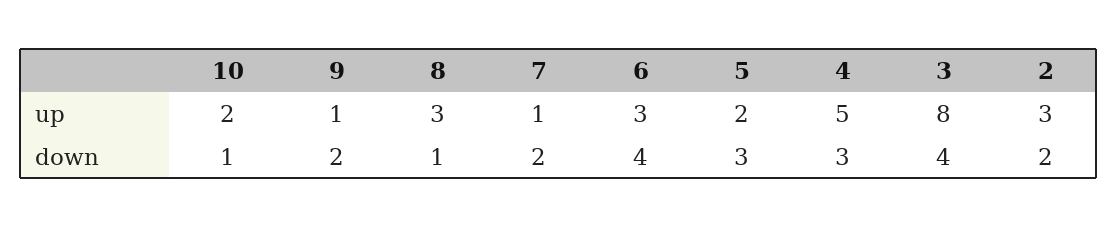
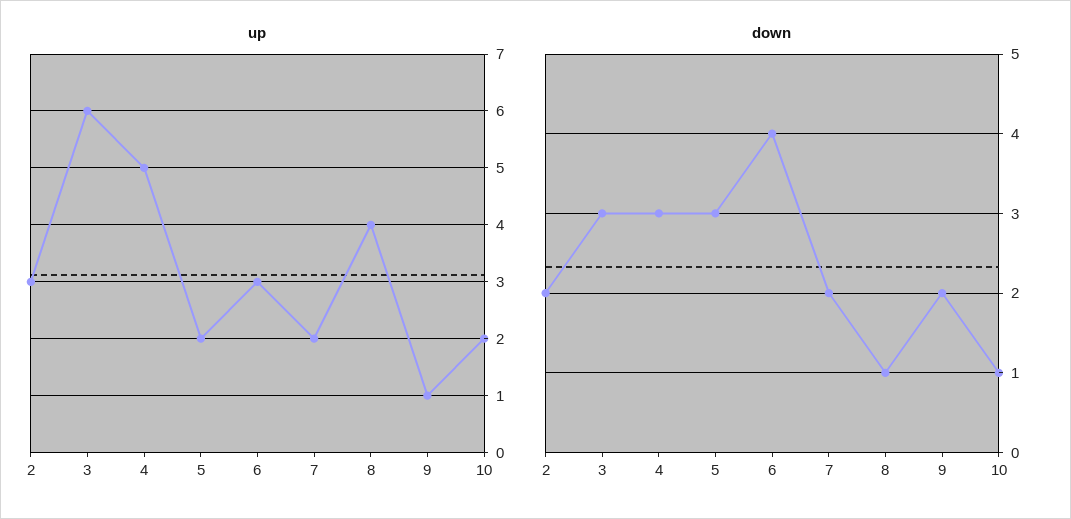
up, 8: 3 -> 4
up, 7: 1 -> 2
up, 3: 8 -> 6
down, 3: 4 -> 3

